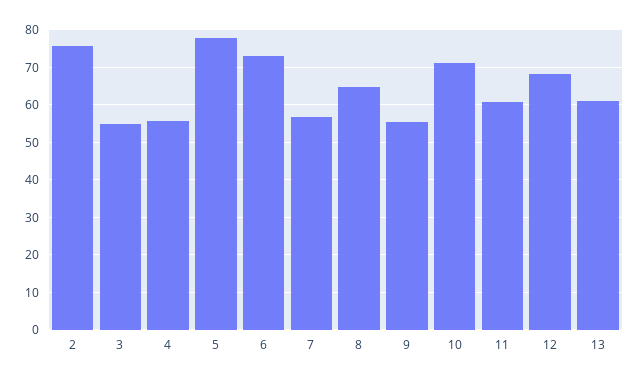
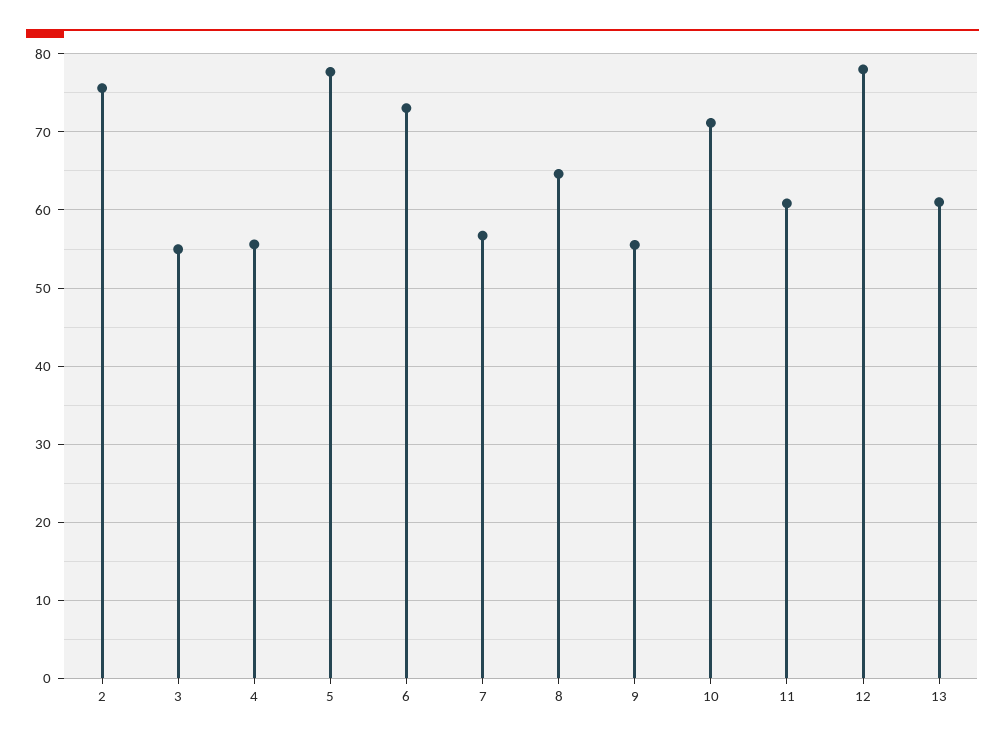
12: 68 -> 78

